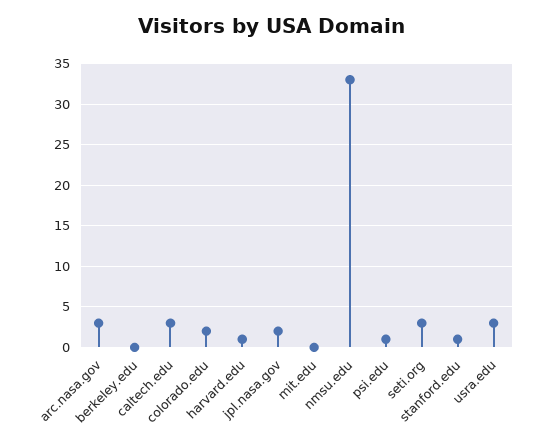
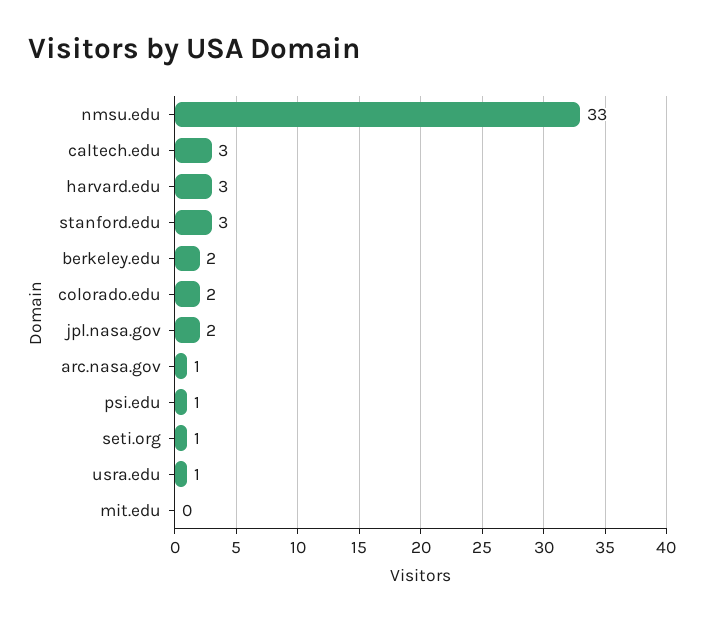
arc.nasa.gov: 3 -> 1
berkeley.edu: 0 -> 2
harvard.edu: 1 -> 3
seti.org: 3 -> 1
stanford.edu: 1 -> 3
usra.edu: 3 -> 1

